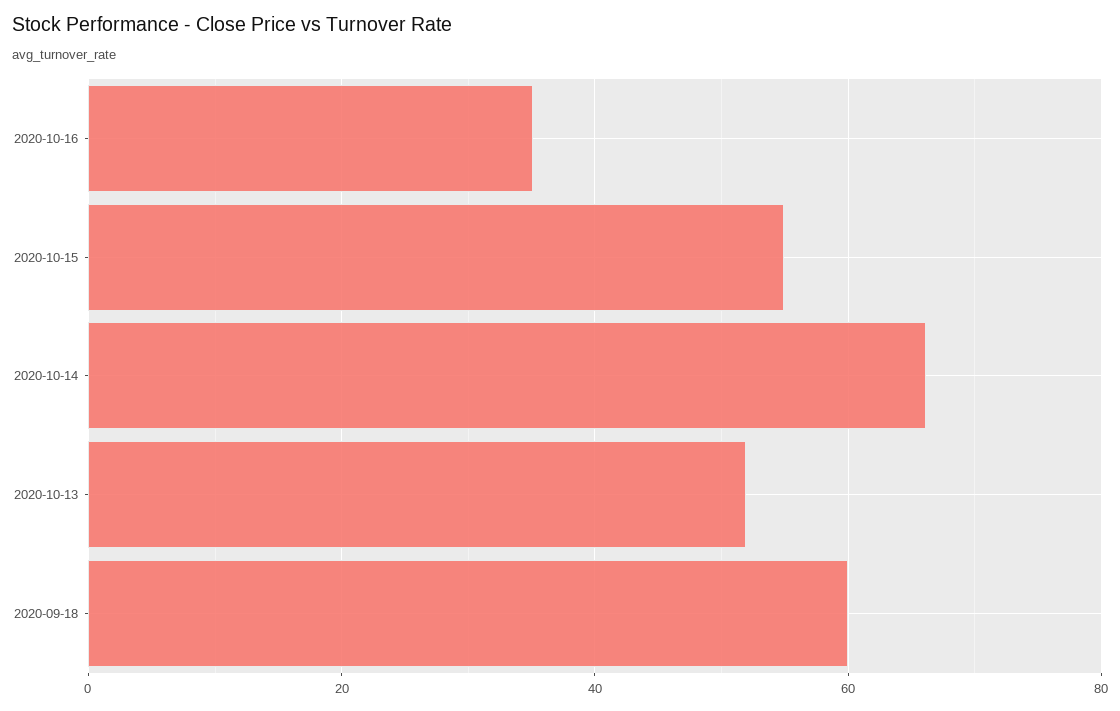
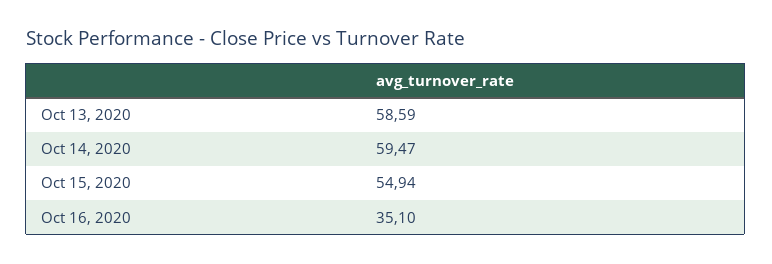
2020-10-14: 66 -> 59.47
2020-10-13: 52 -> 58.59
2020-09-18: 60 -> none

